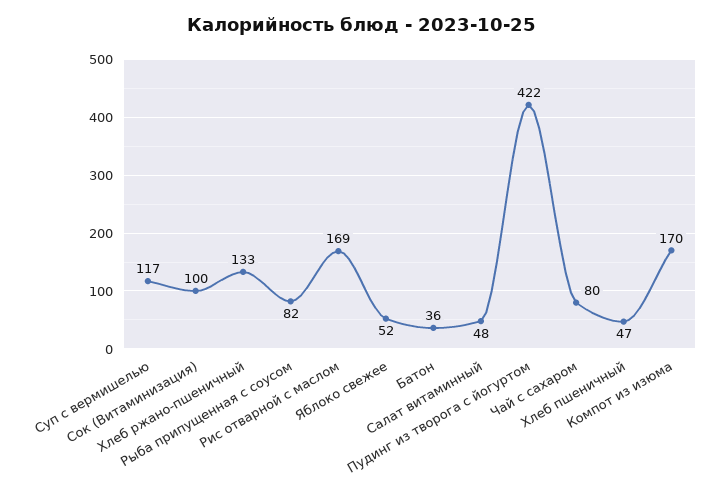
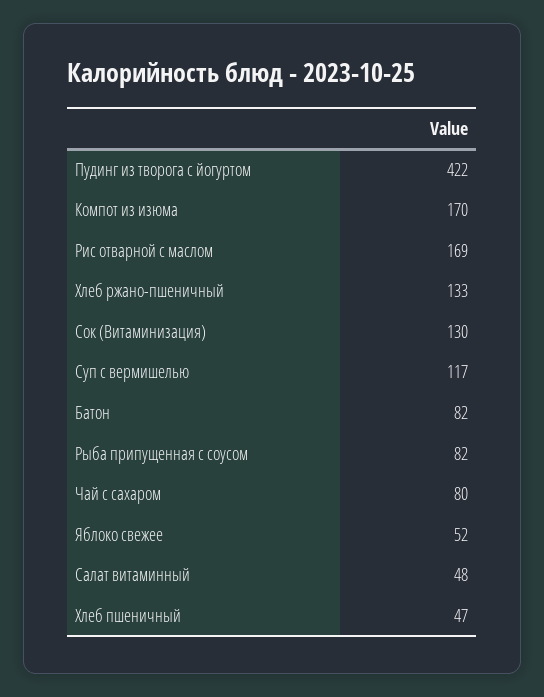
Сок (Витаминизация): 100 -> 130
Батон: 36 -> 82

